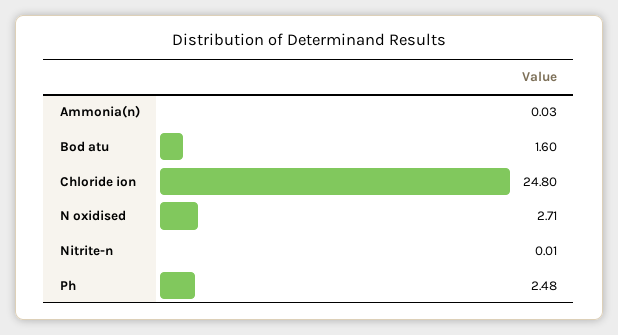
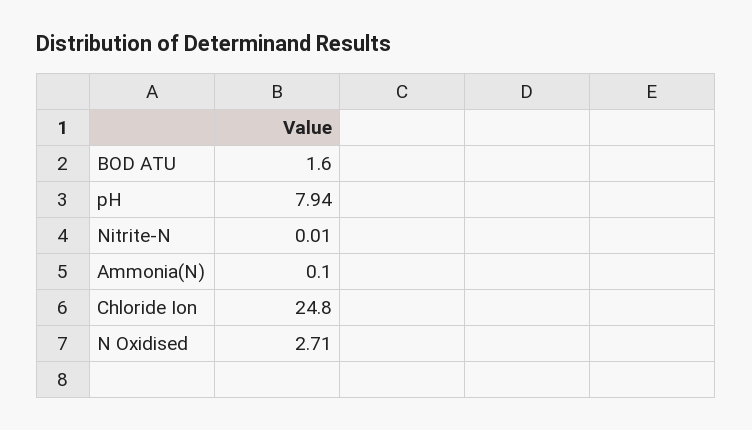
Ammonia(n): 0.03 -> 0.1
Ph: 2.48 -> 7.94

